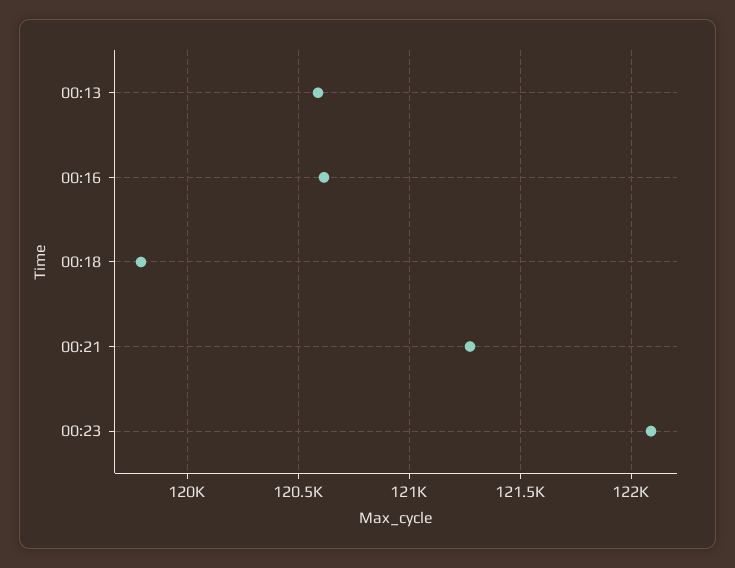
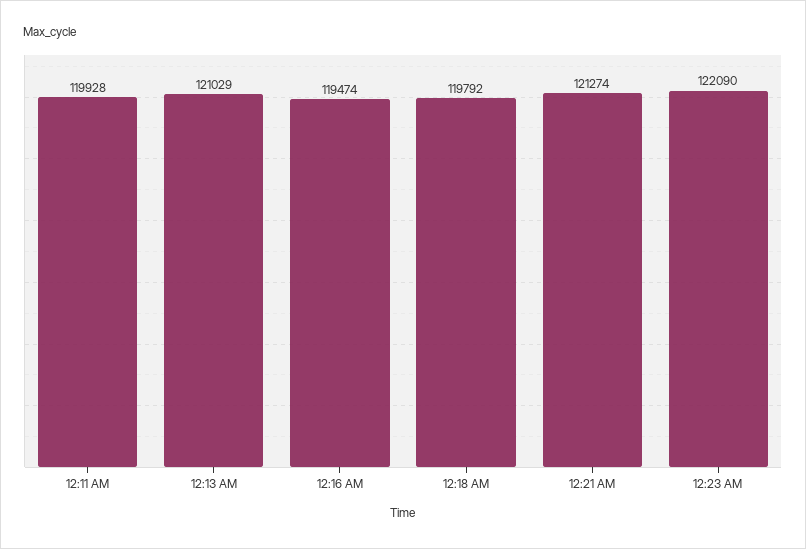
00:13: 120600 -> 121029
00:16: 120600 -> 119474
12:11 AM: none -> 119928

